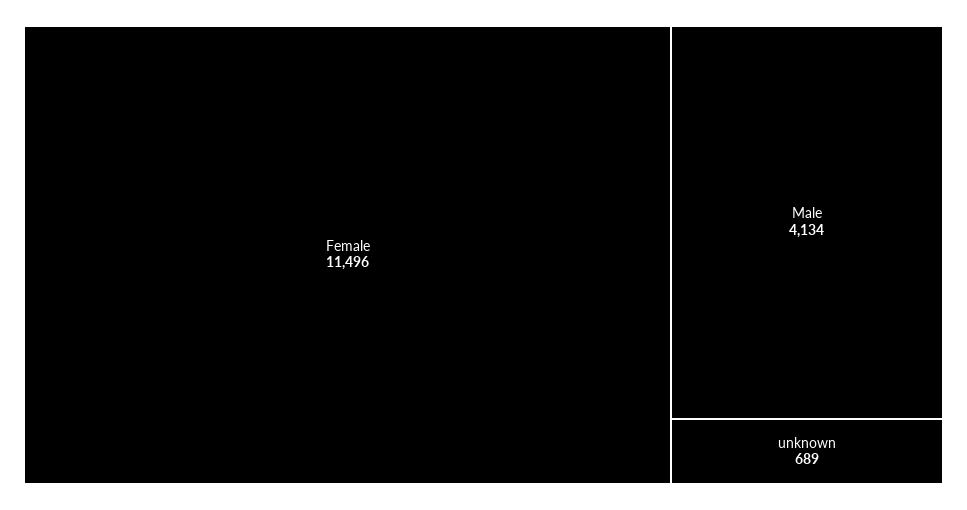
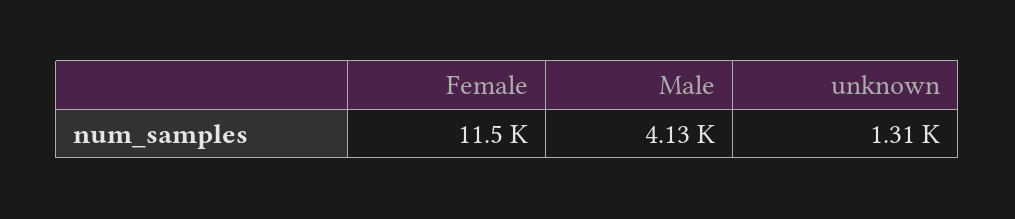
unknown: 689 -> 1310

